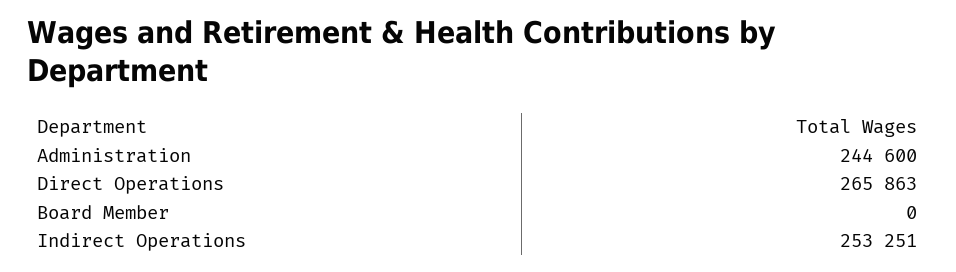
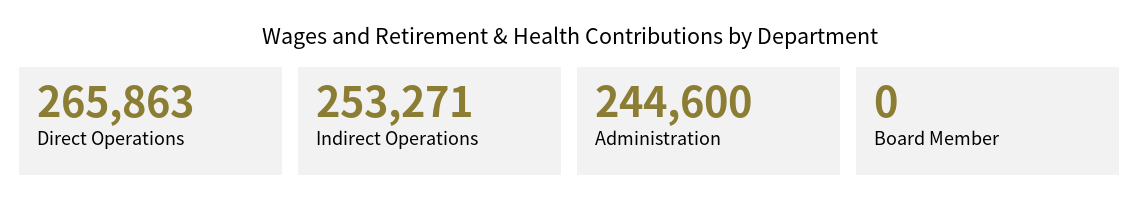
Indirect Operations: 253251 -> 253271

